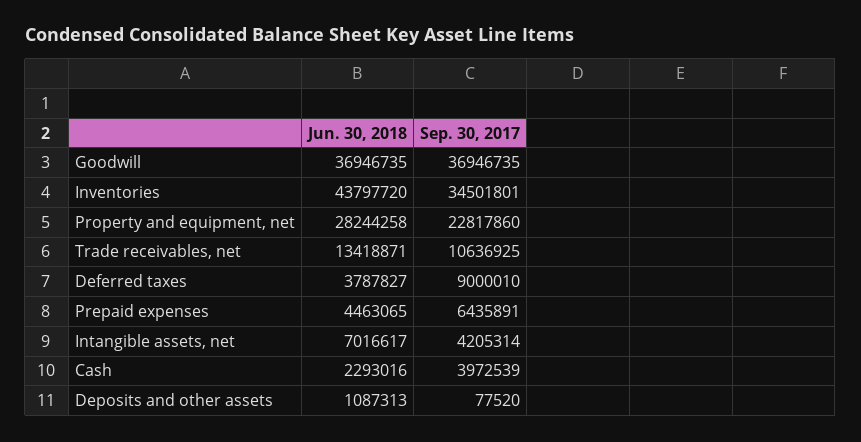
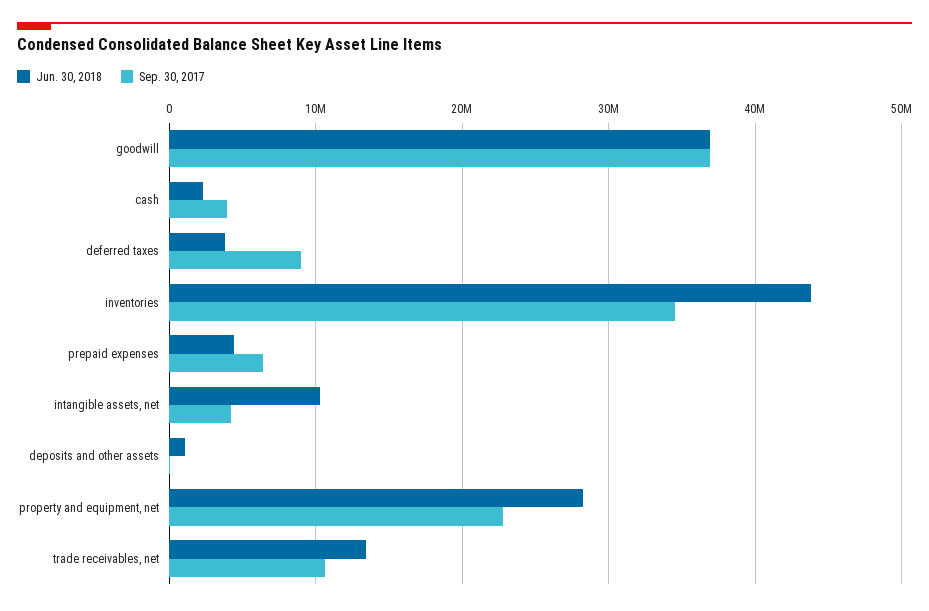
Jun. 30, 2018, Intangible assets, net: 7016617 -> 10000000

